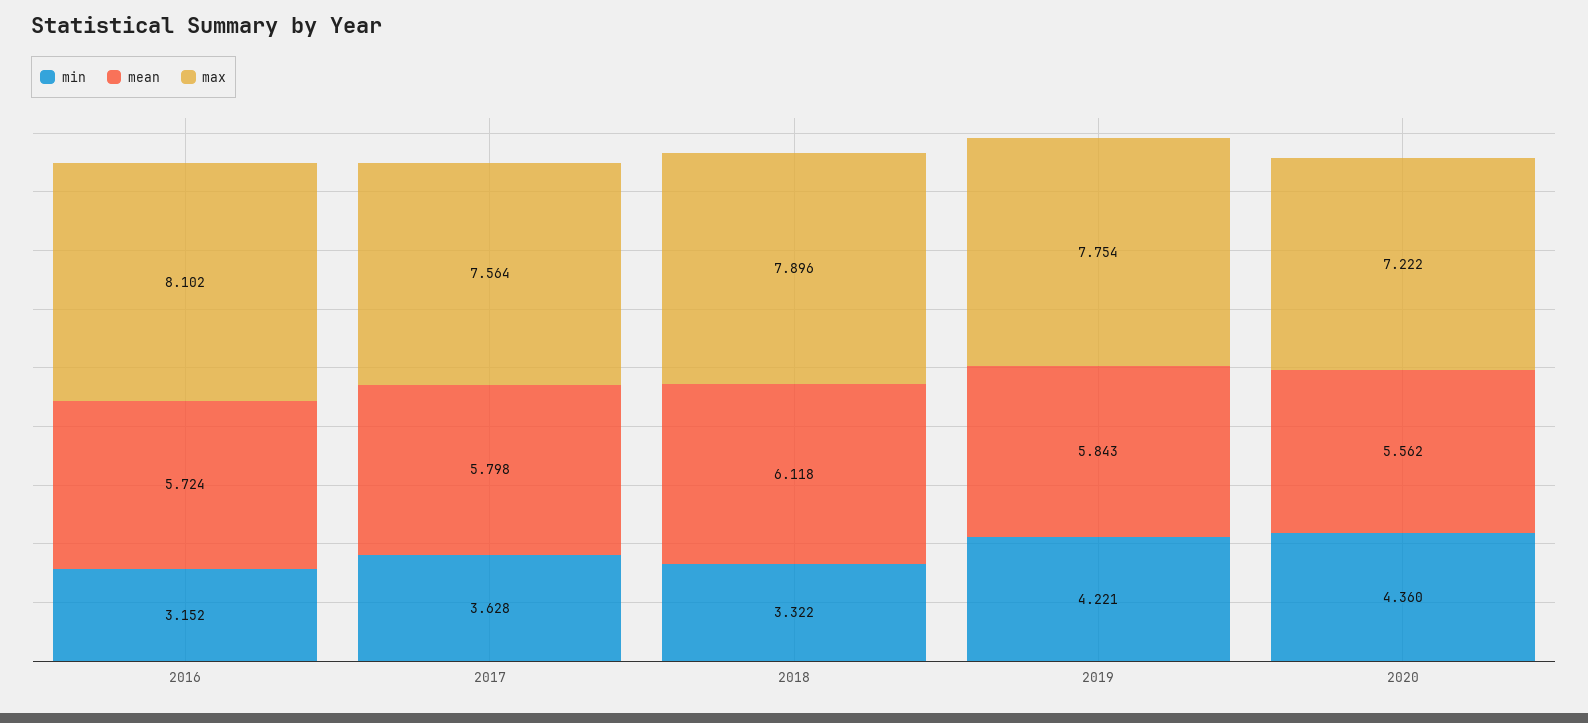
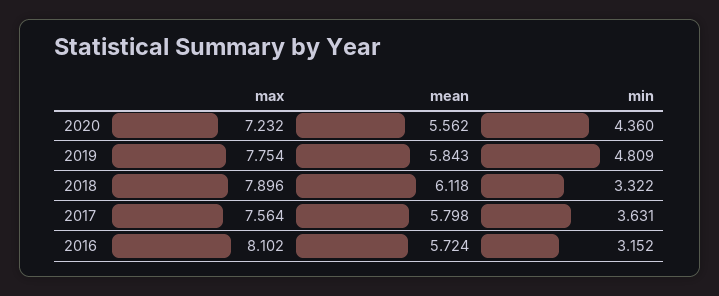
min, 2017: 3.628 -> 3.631
min, 2019: 4.221 -> 4.809
max, 2020: 7.222 -> 7.232

